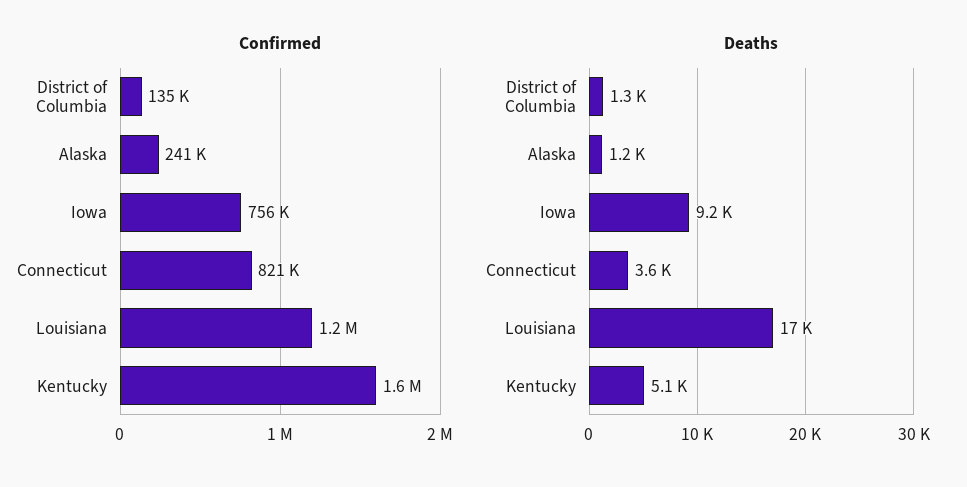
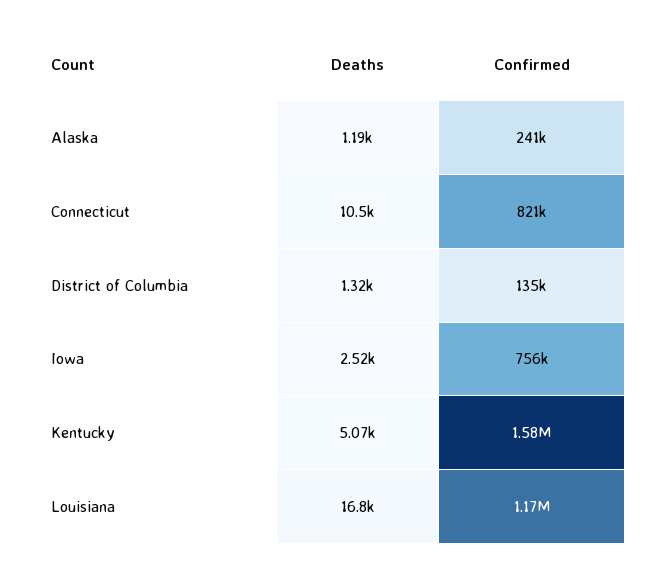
Deaths, Iowa: 9200 -> 2520
Deaths, Connecticut: 3600 -> 10500

